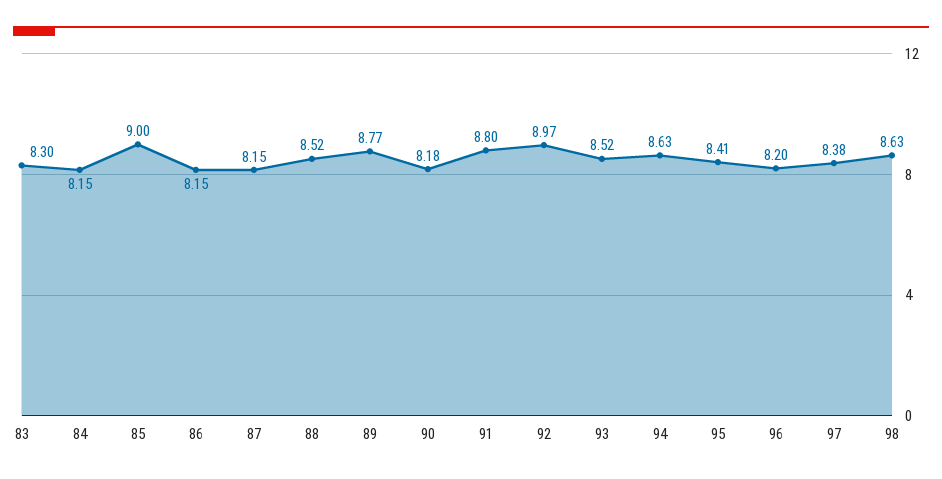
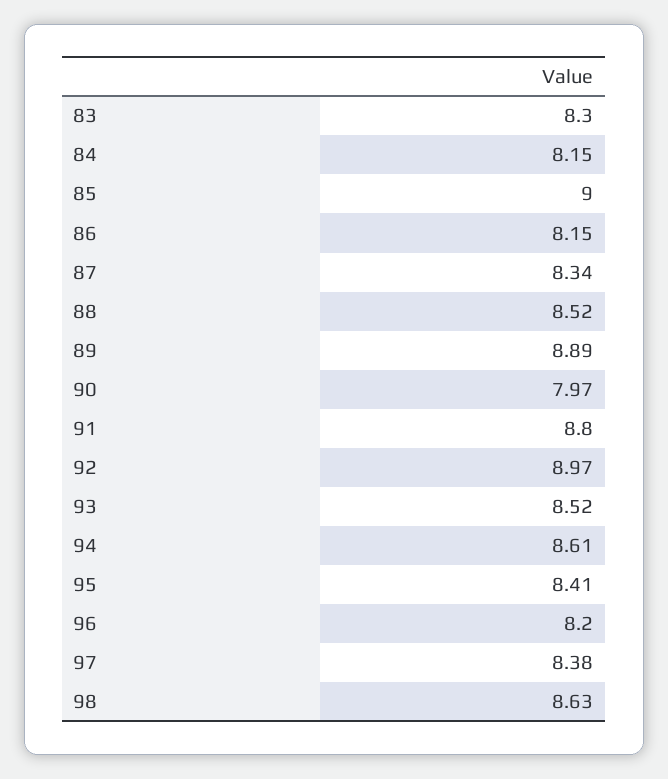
87: 8.15 -> 8.34
89: 8.77 -> 8.89
90: 8.18 -> 7.97
94: 8.63 -> 8.61

